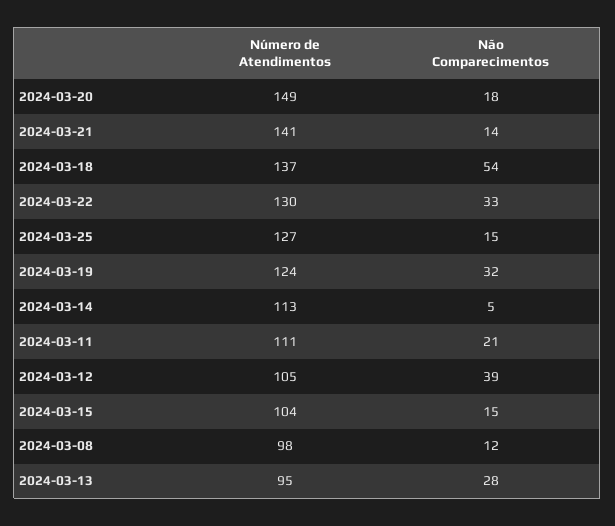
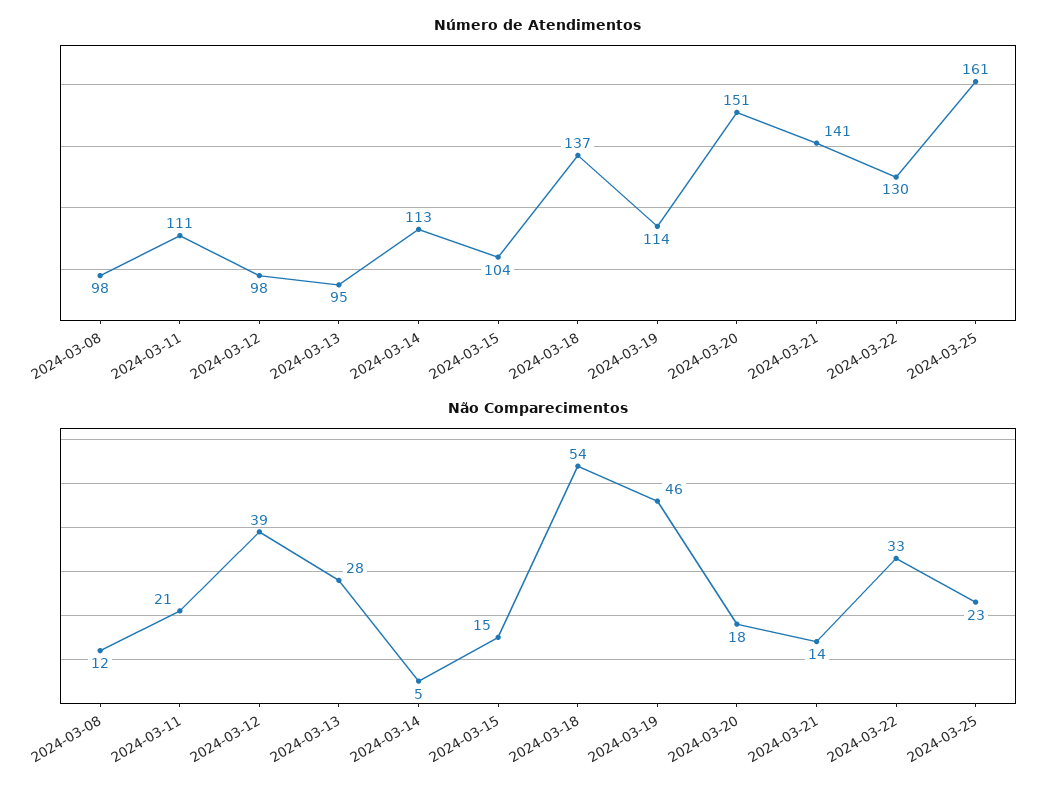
Número de Atendimentos, 2024-03-20: 149 -> 151
Número de Atendimentos, 2024-03-25: 127 -> 161
Não Comparecimentos, 2024-03-25: 15 -> 23
Número de Atendimentos, 2024-03-19: 124 -> 114
Não Comparecimentos, 2024-03-19: 32 -> 46
Número de Atendimentos, 2024-03-12: 105 -> 98

